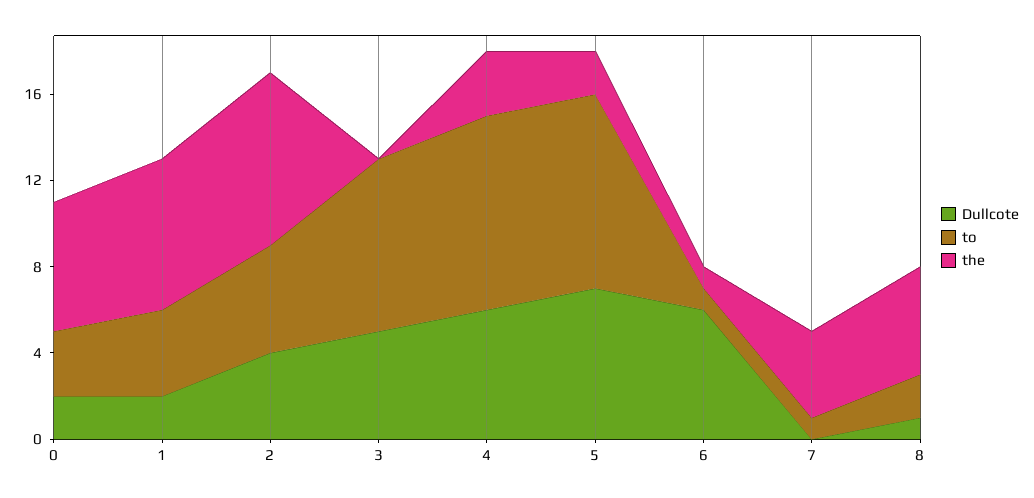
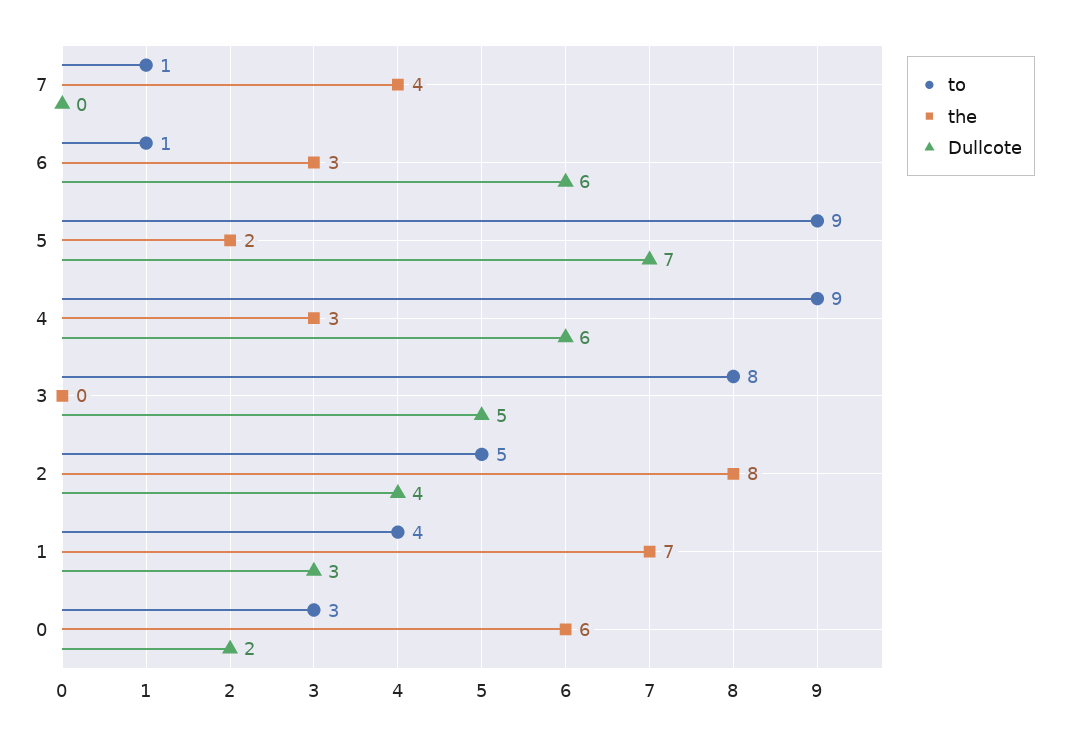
Dullcote, 1: 2 -> 3
the, 6: 1 -> 3
Dullcote, 8: 1 -> none
to, 8: 2 -> none
the, 8: 5 -> none

